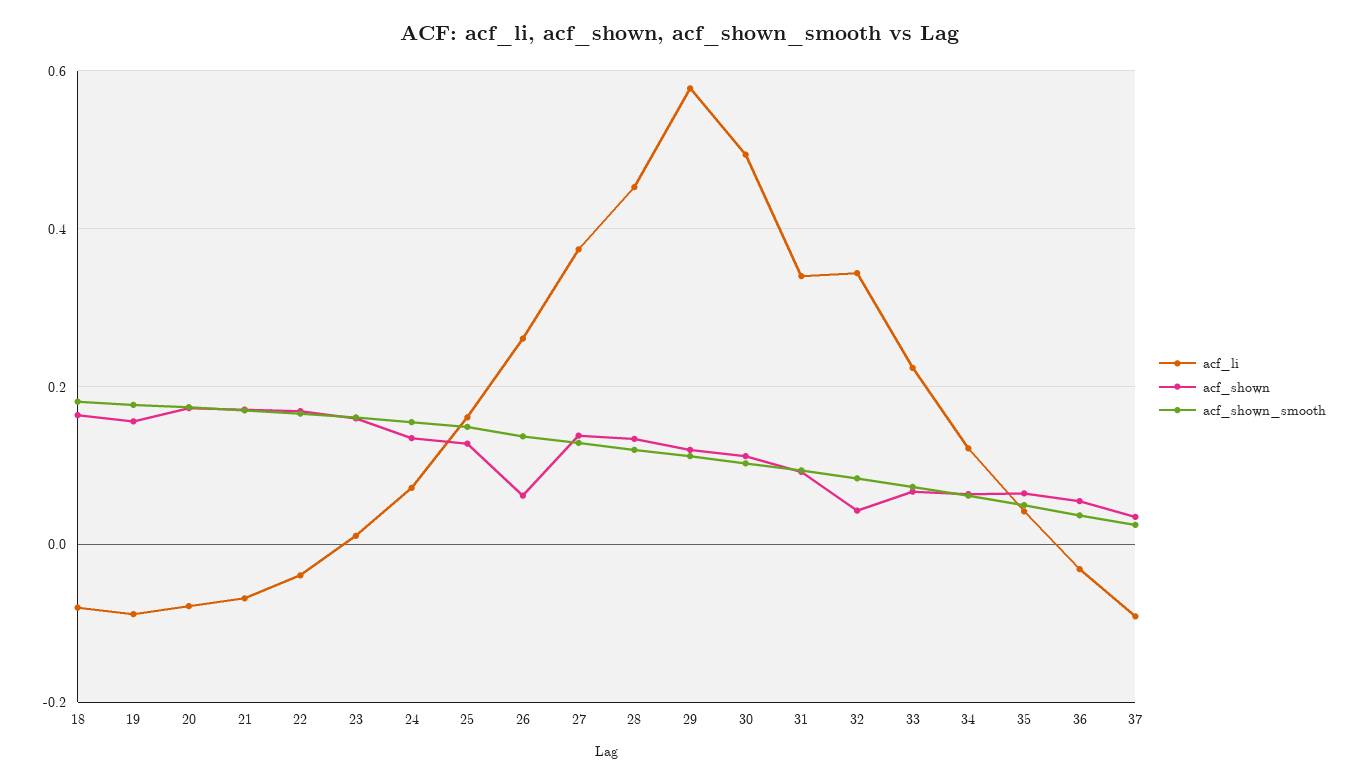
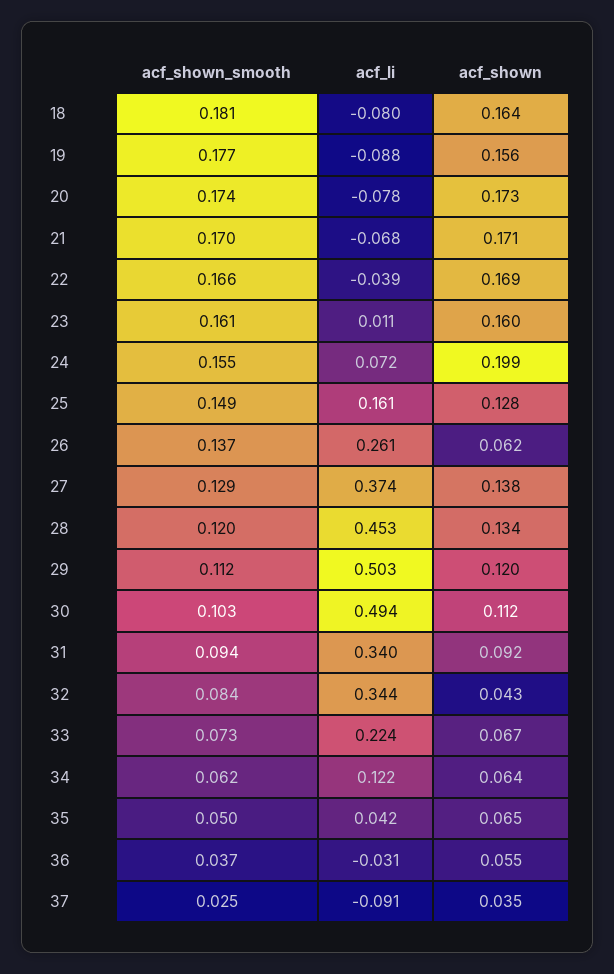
acf_shown, 24: 0.14 -> 0.199
acf_li, 29: 0.58 -> 0.503

